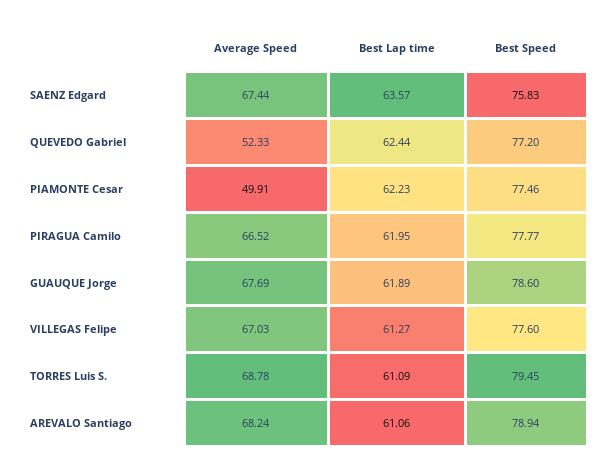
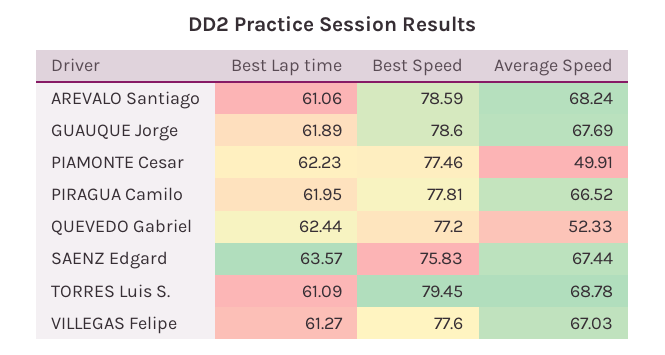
Best Speed, PIRAGUA Camilo: 77.77 -> 77.81
Best Speed, AREVALO Santiago: 78.94 -> 78.59

